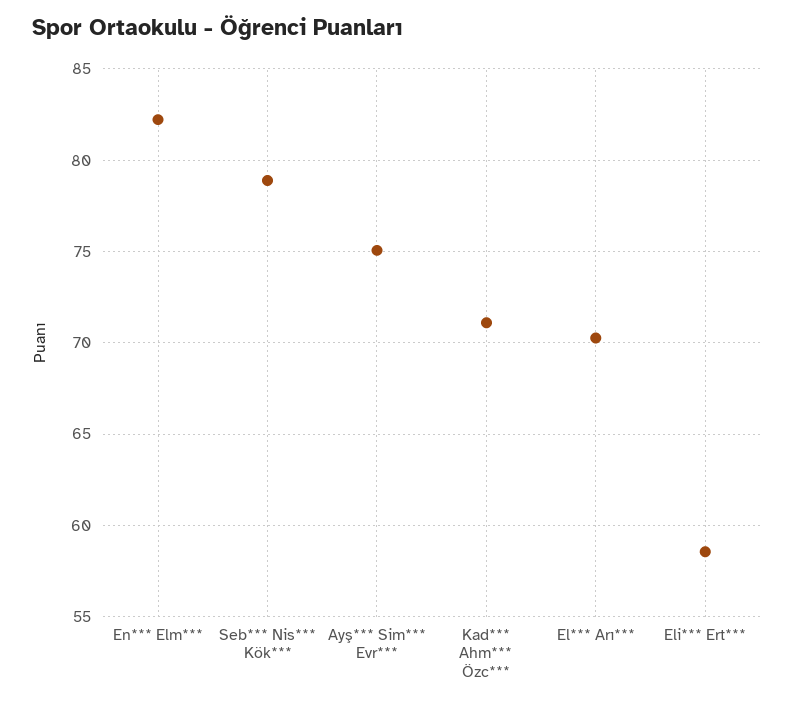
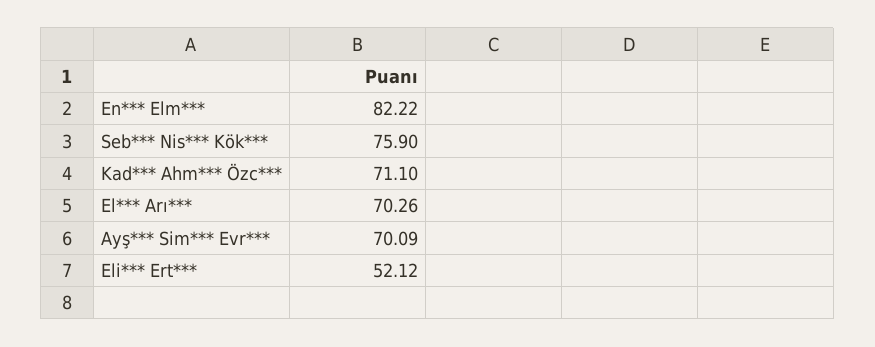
Seb*** Nis*** Kök***: 79 -> 75.9
Ayş*** Sim*** Evr***: 75 -> 70.09
Eli*** Ert***: 58.5 -> 52.12

